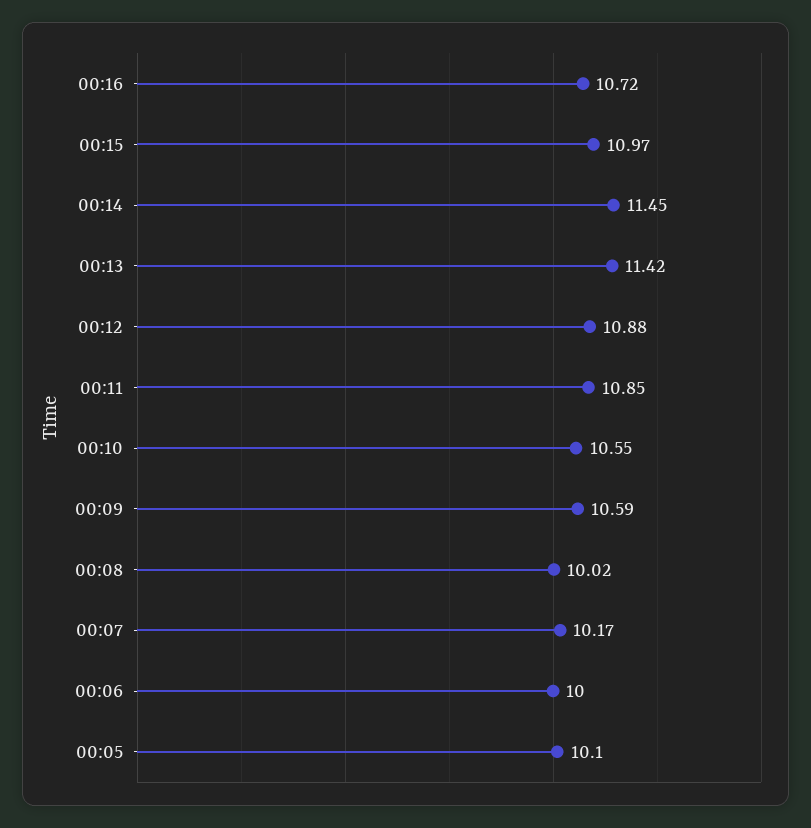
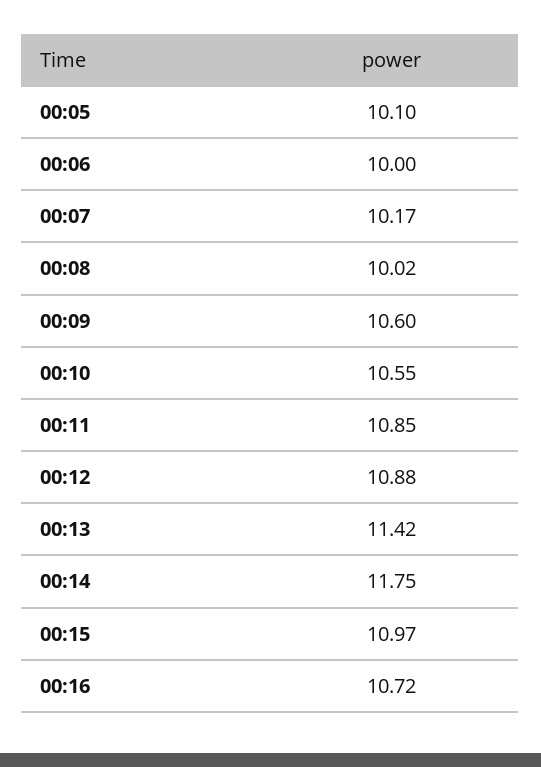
00:14: 11.45 -> 11.75
00:09: 10.59 -> 10.6

